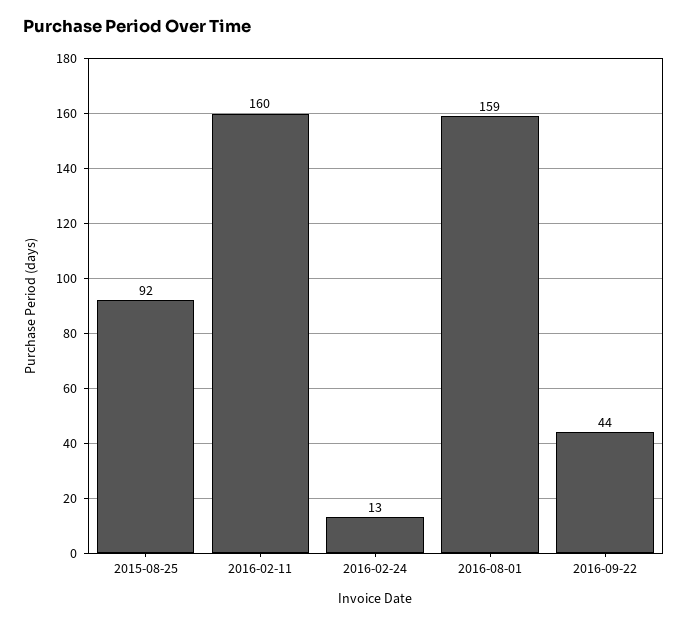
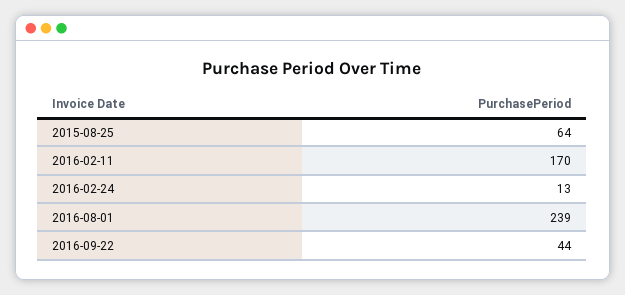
2015-08-25: 92 -> 64
2016-02-11: 160 -> 170
2016-08-01: 159 -> 239

